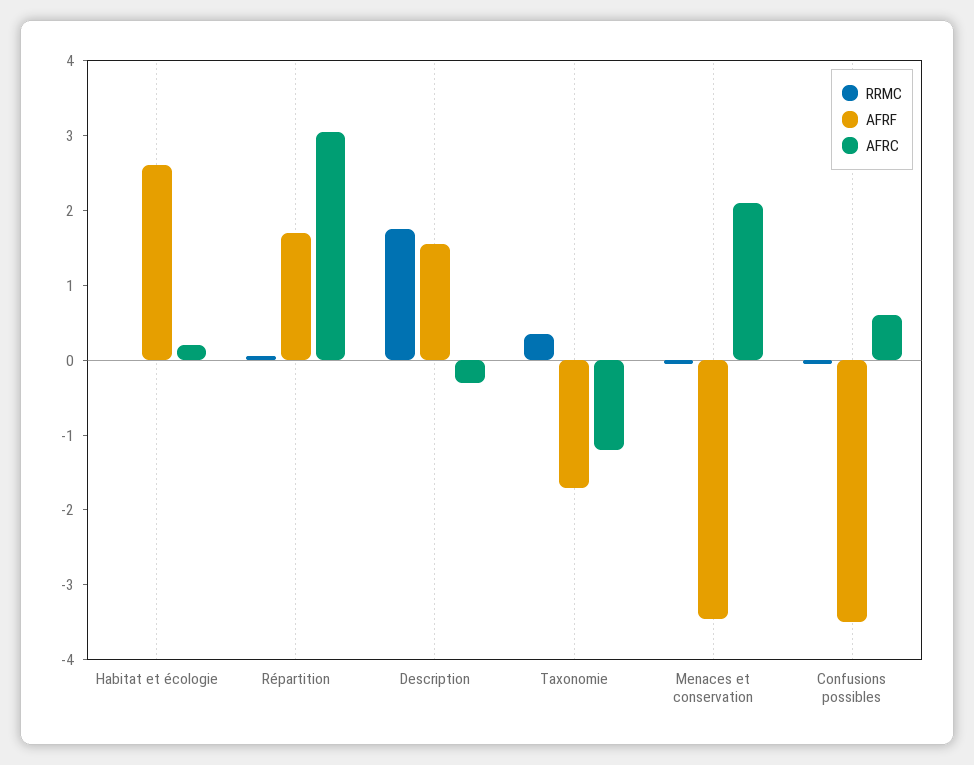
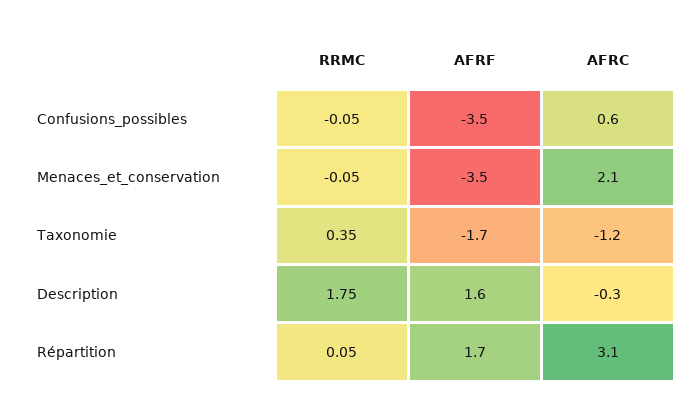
RRMC, Habitat et écologie: 0 -> none
AFRF, Habitat et écologie: 2.6 -> none
AFRC, Habitat et écologie: 0.2 -> none

